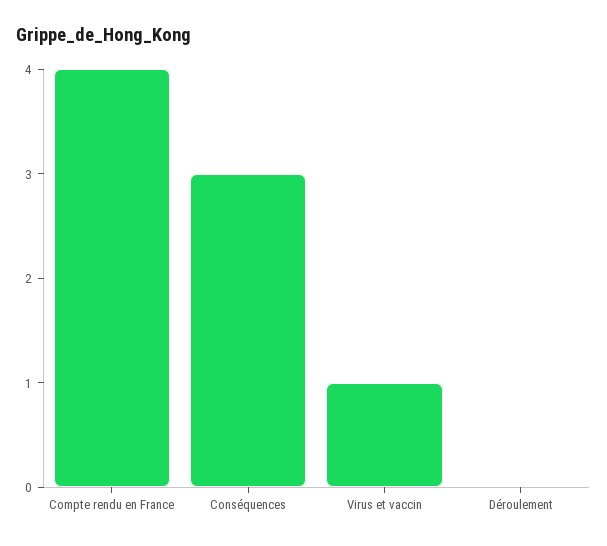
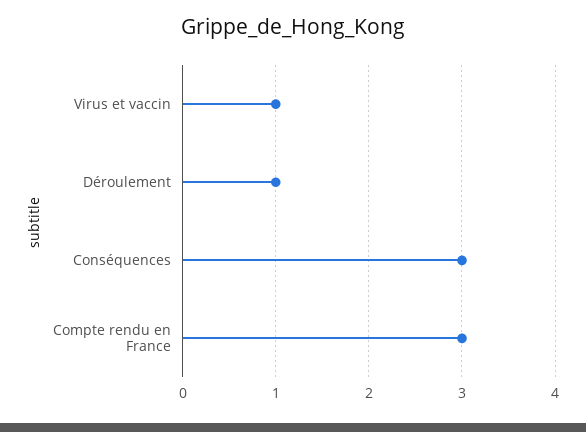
Compte rendu en France: 4 -> 3
Déroulement: 0 -> 1

